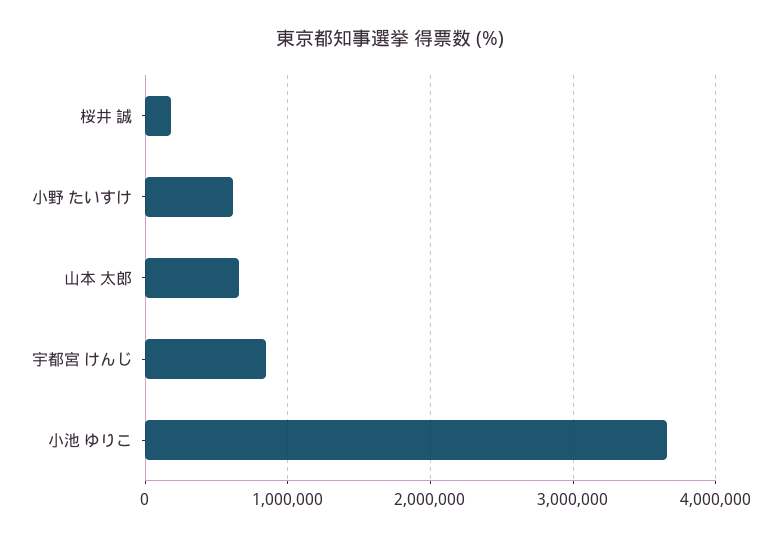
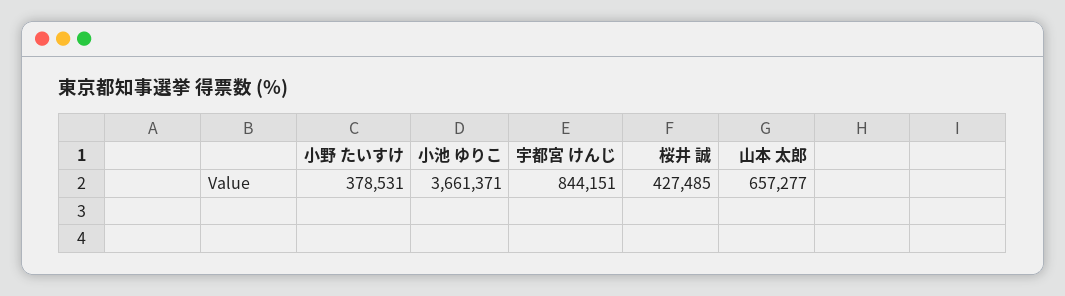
桜井 誠: 200000 -> 427485
小野 たいすけ: 600000 -> 378531

